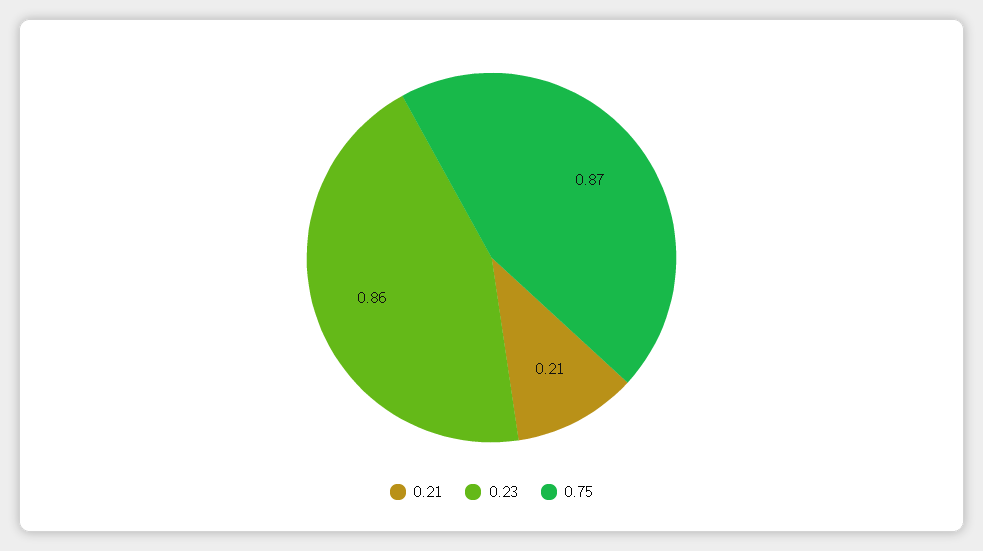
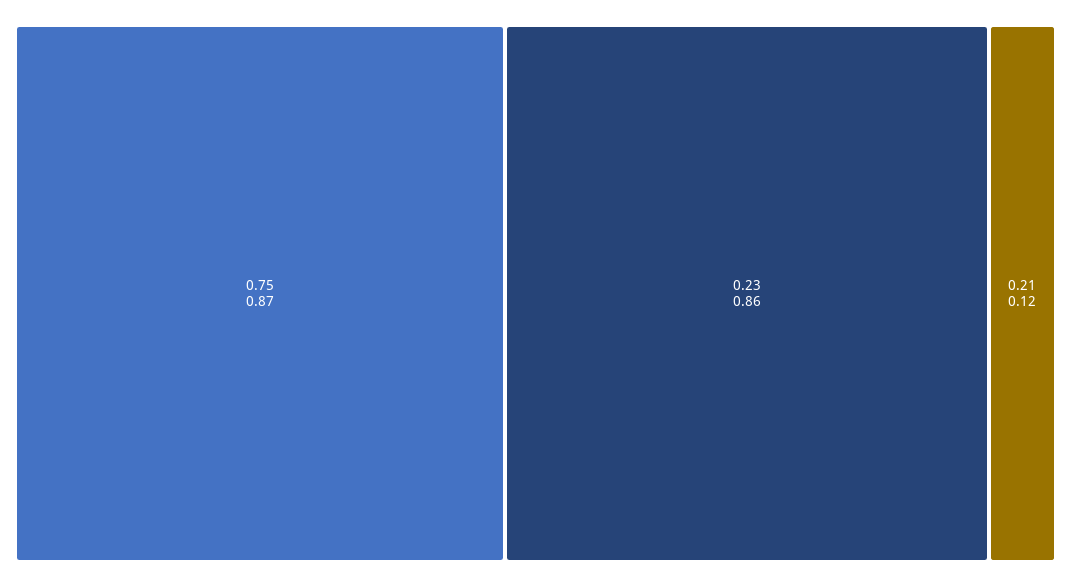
0.21: 0.21 -> 0.12

